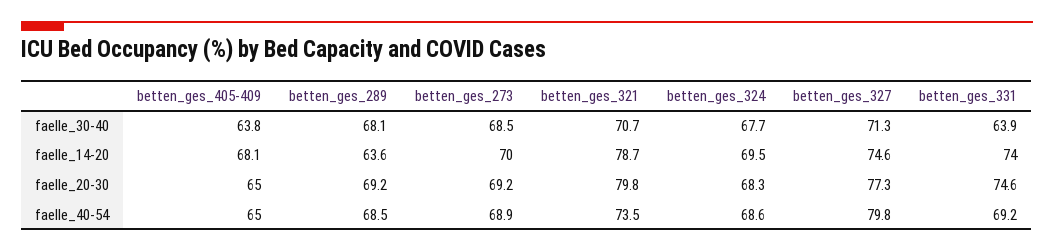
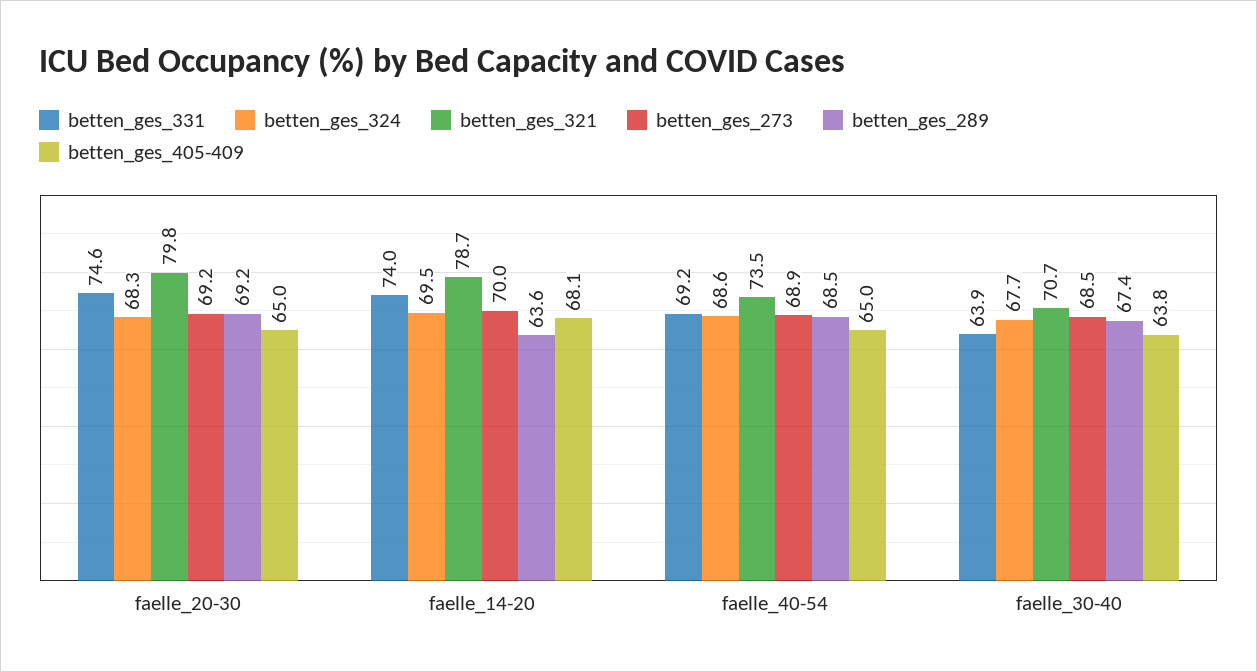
betten_ges_289, faelle_30-40: 68.1 -> 67.4
betten_ges_327, faelle_30-40: 71.3 -> none
betten_ges_327, faelle_14-20: 74.6 -> none
betten_ges_327, faelle_20-30: 77.3 -> none
betten_ges_327, faelle_40-54: 79.8 -> none

